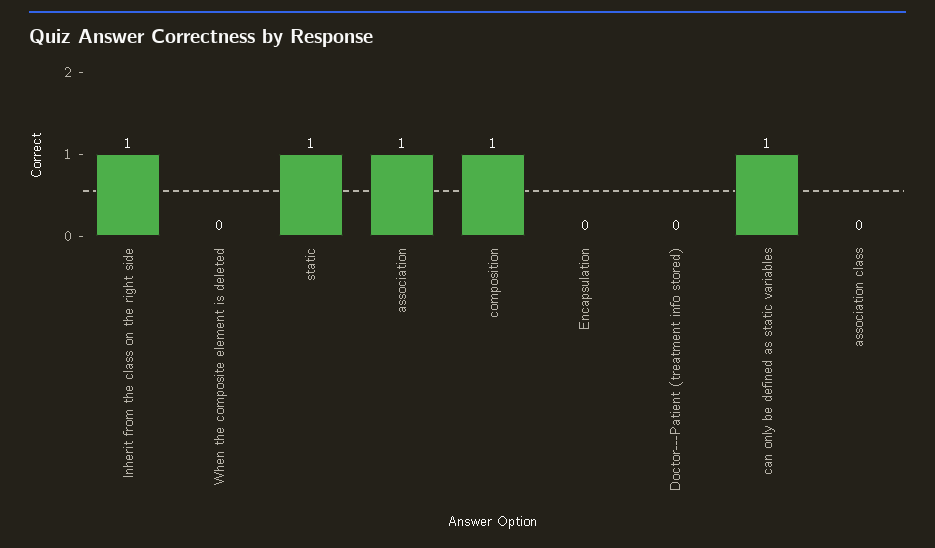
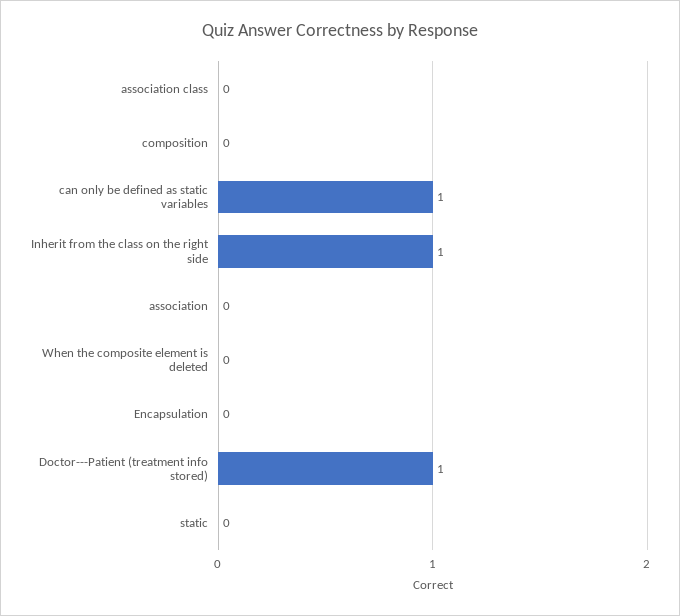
static: 1 -> 0
association: 1 -> 0
composition: 1 -> 0
Doctor---Patient (treatment info stored): 0 -> 1

